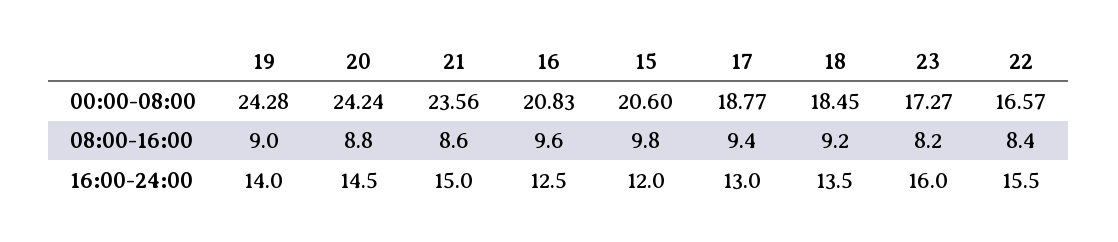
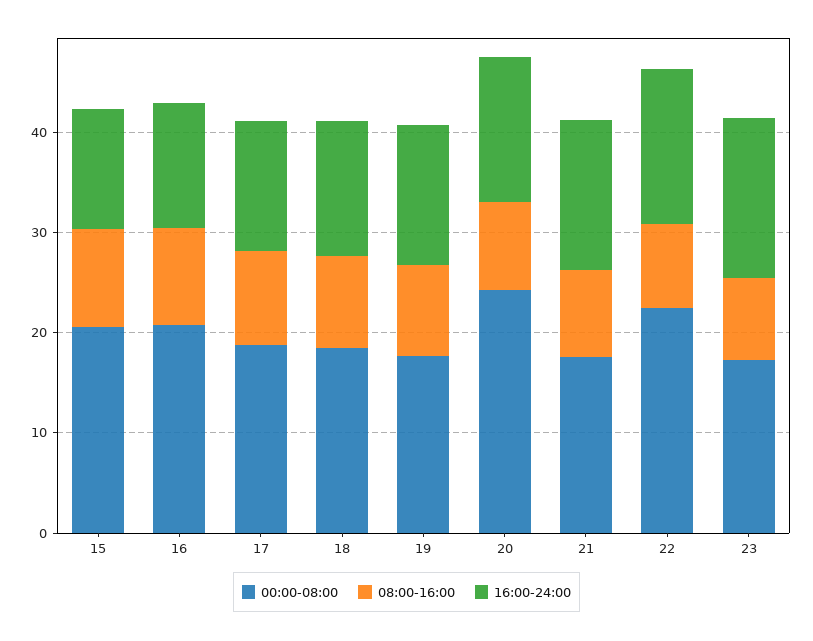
00:00-08:00, 19: 24.28 -> 18
00:00-08:00, 21: 23.56 -> 18
00:00-08:00, 22: 16.57 -> 22

